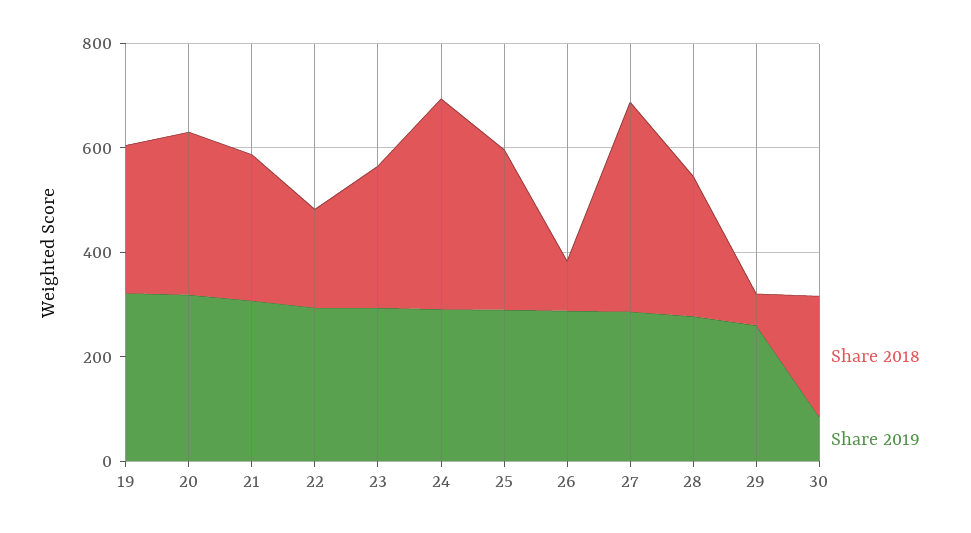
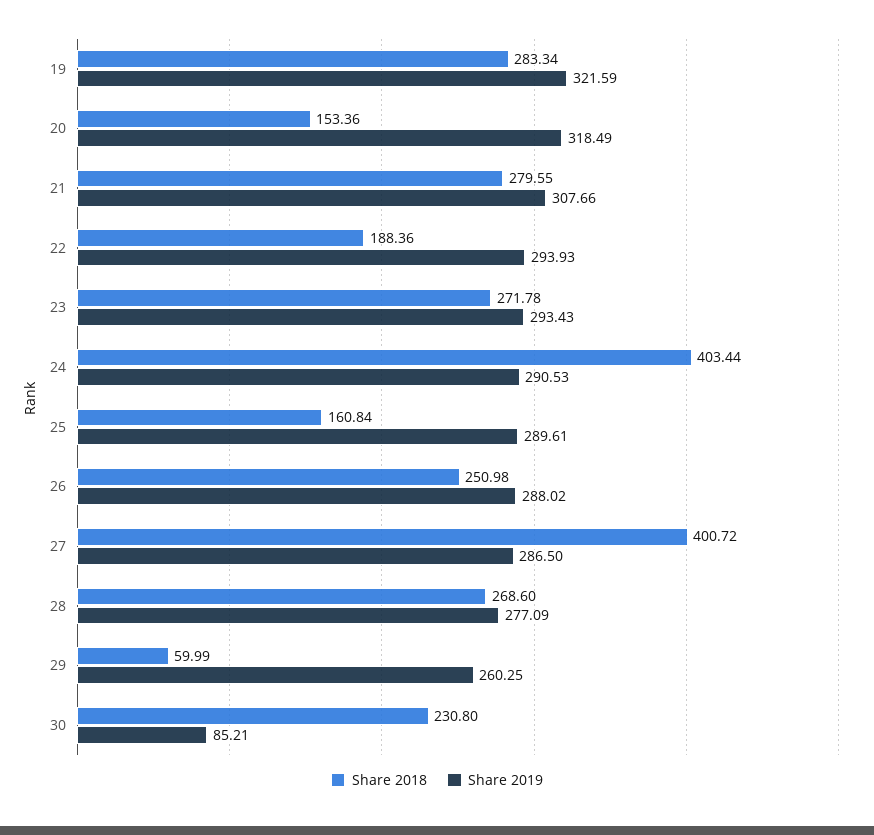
Share 2018, 20: 300 -> 153.36
Share 2018, 25: 300 -> 160.84
Share 2018, 26: 100 -> 250.98

